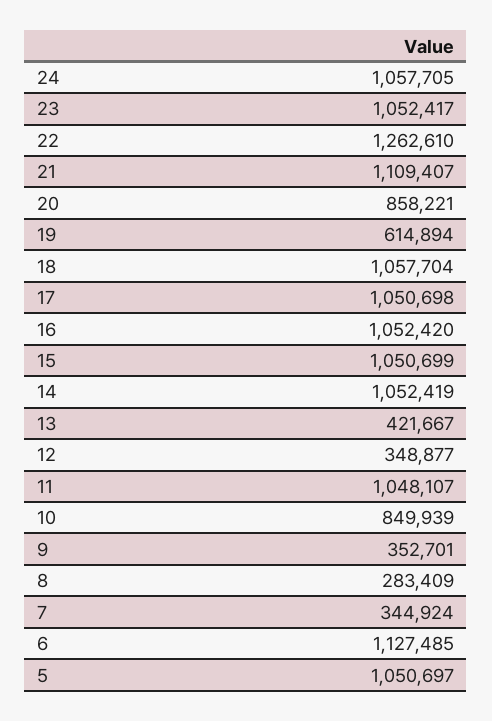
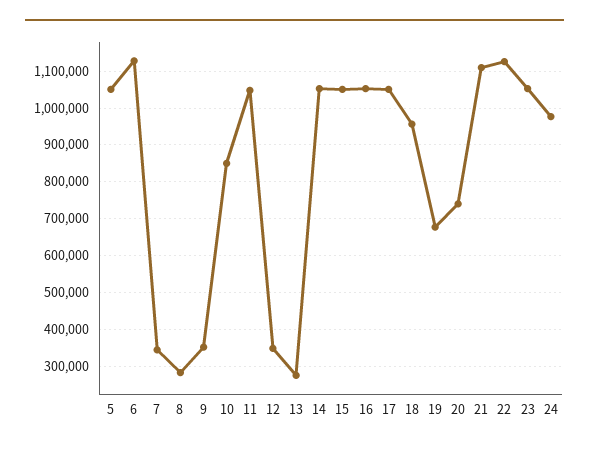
24: 1057705 -> 980000
22: 1262610 -> 1120000
20: 858221 -> 740000
19: 614894 -> 680000
18: 1057704 -> 960000
13: 421667 -> 280000

